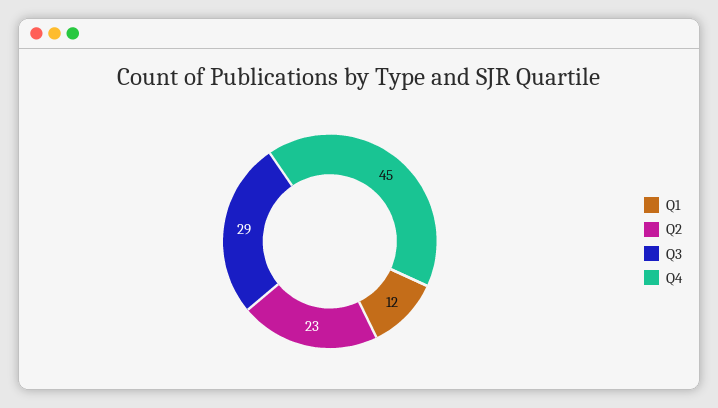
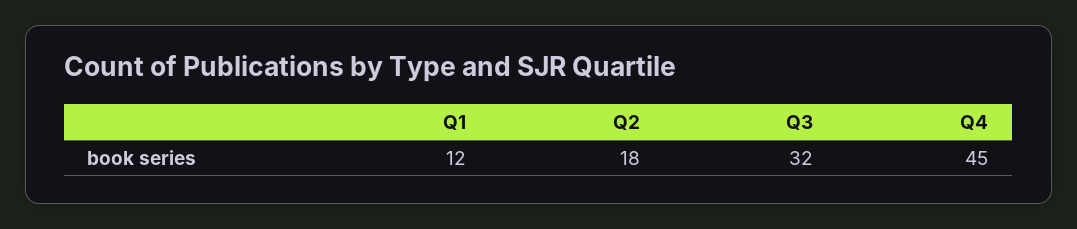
Q2: 23 -> 18
Q3: 29 -> 32

